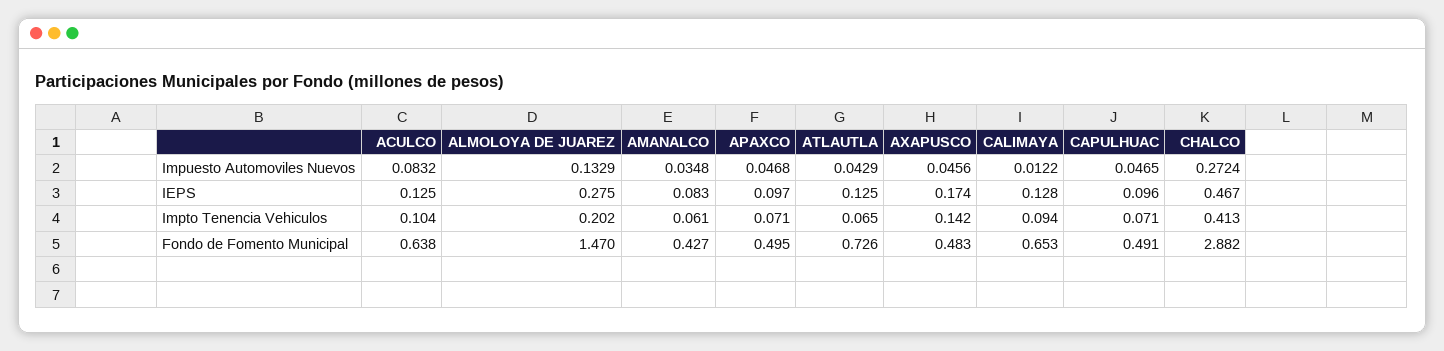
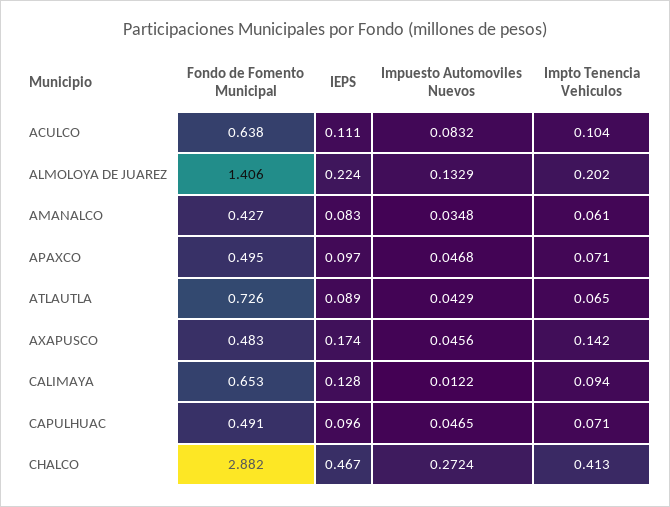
ACULCO, IEPS: 0.125 -> 0.111
ALMOLOYA DE JUAREZ, IEPS: 0.275 -> 0.224
ATLAUTLA, IEPS: 0.125 -> 0.089
ALMOLOYA DE JUAREZ, Fondo de Fomento Municipal: 1.47 -> 1.406

